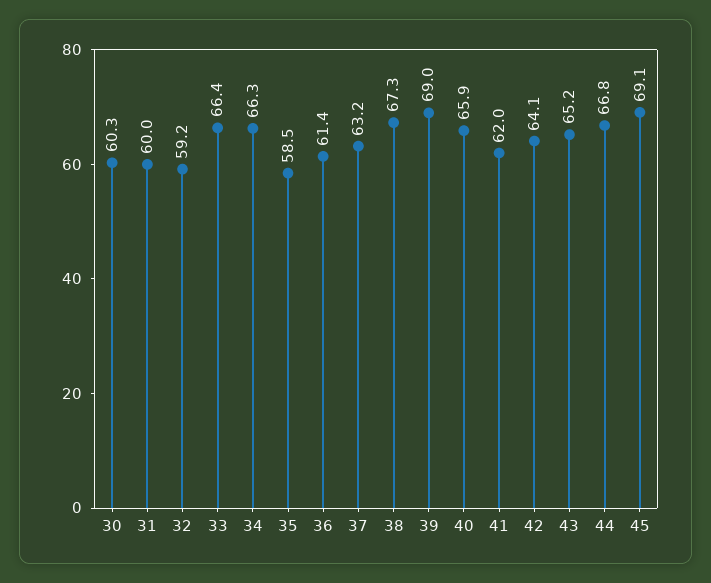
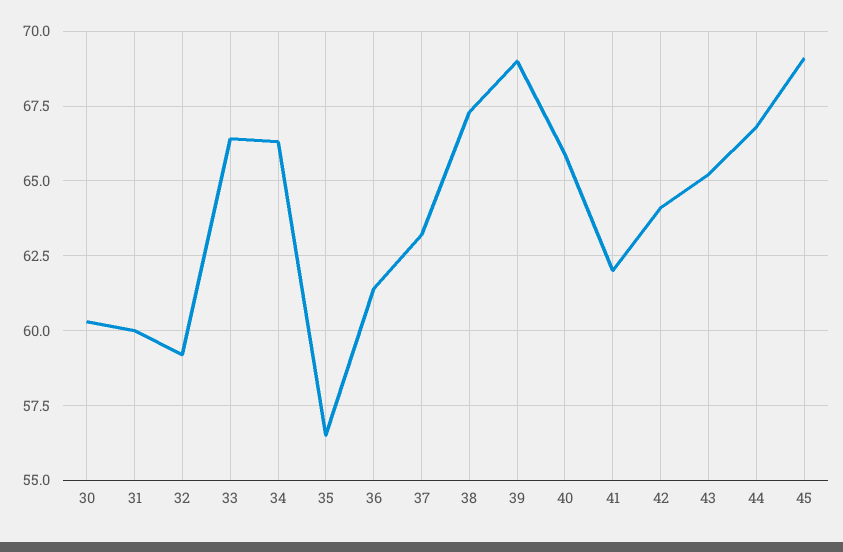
35: 58.5 -> 56.5

